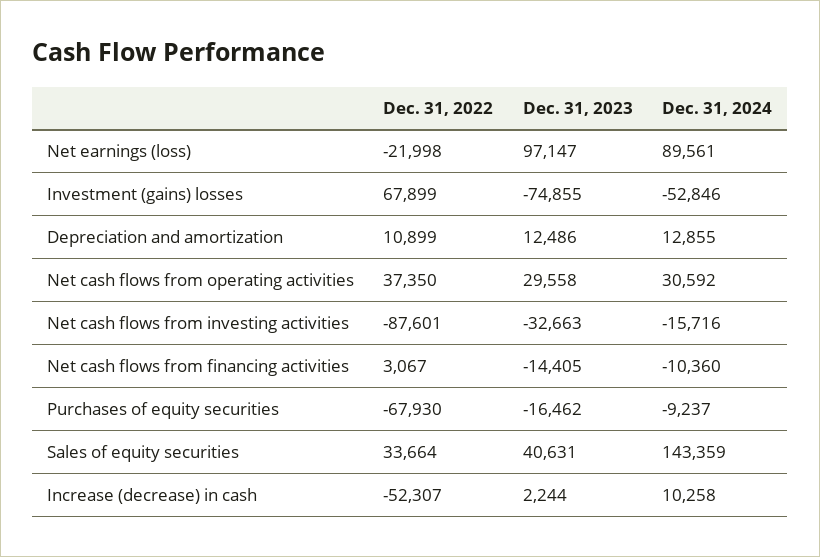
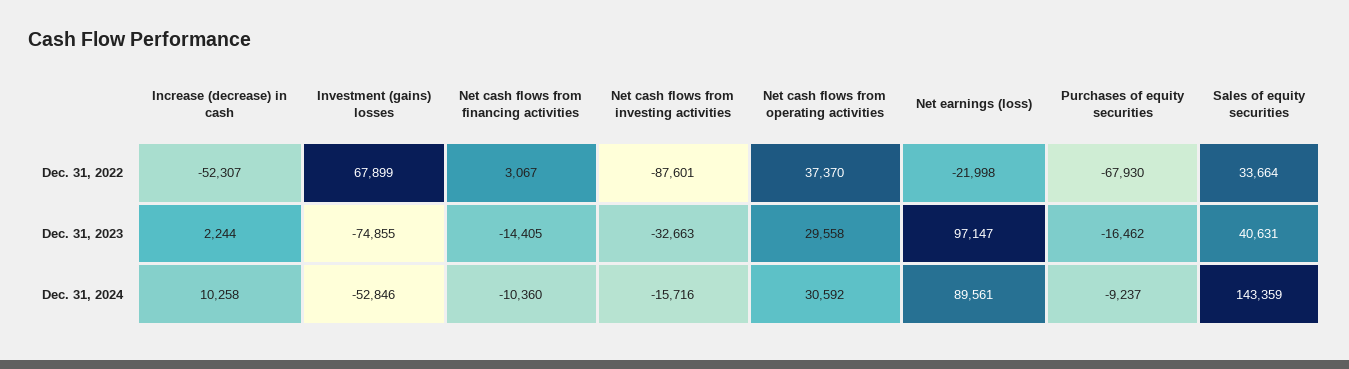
Dec. 31, 2022, Depreciation and amortization: 10899 -> none
Dec. 31, 2023, Depreciation and amortization: 12486 -> none
Dec. 31, 2024, Depreciation and amortization: 12855 -> none
Dec. 31, 2022, Net cash flows from operating activities: 37350 -> 37370

